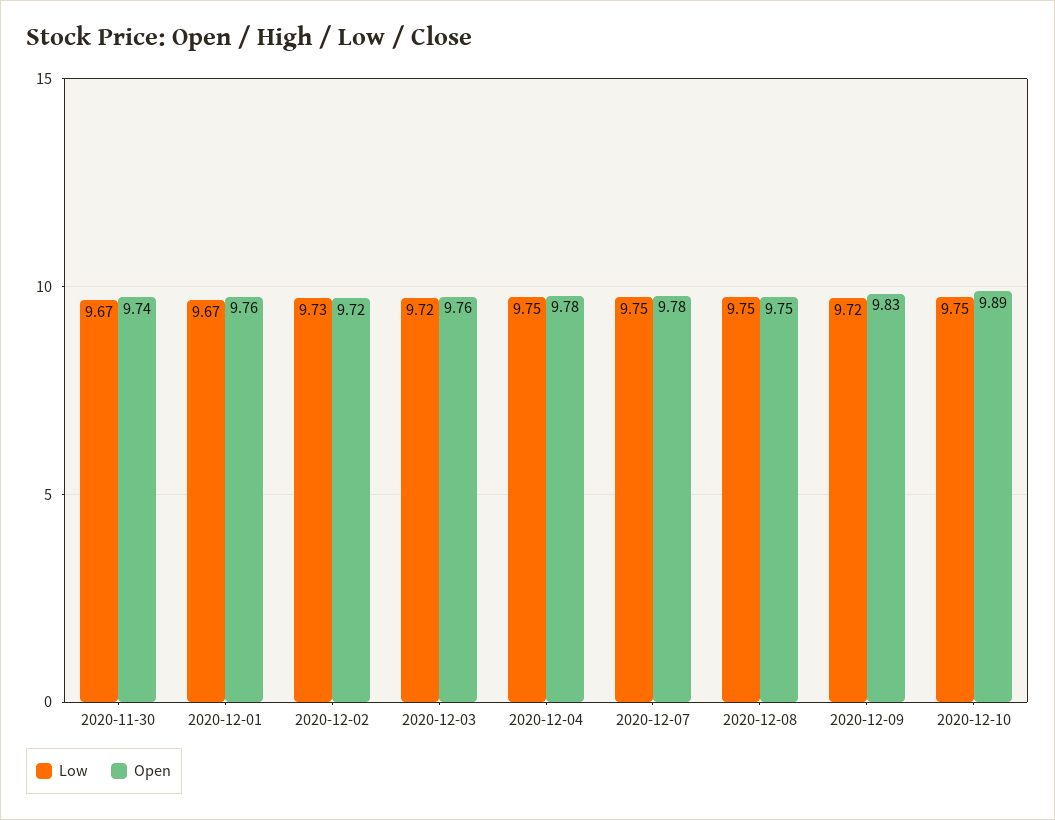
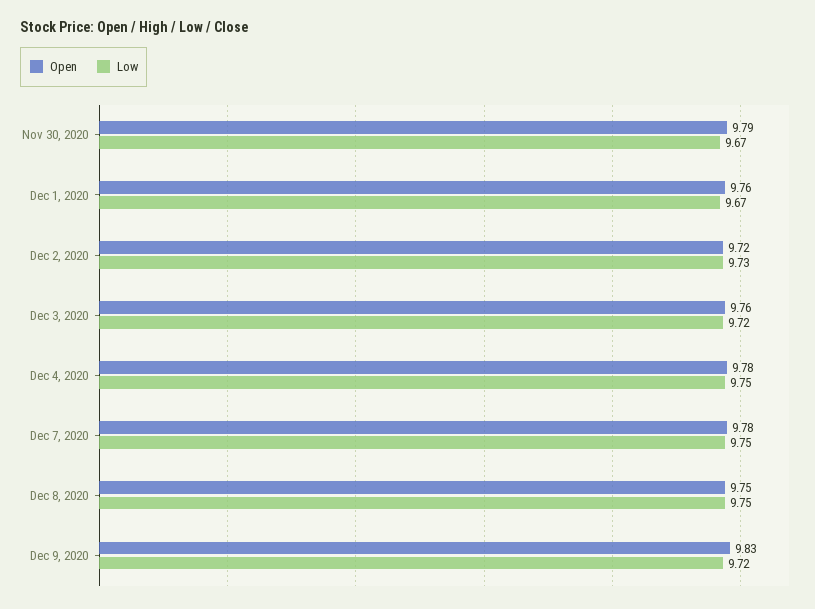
Open, 2020-11-30: 9.74 -> 9.79
Low, 2020-12-10: 9.75 -> none
Open, 2020-12-10: 9.89 -> none

